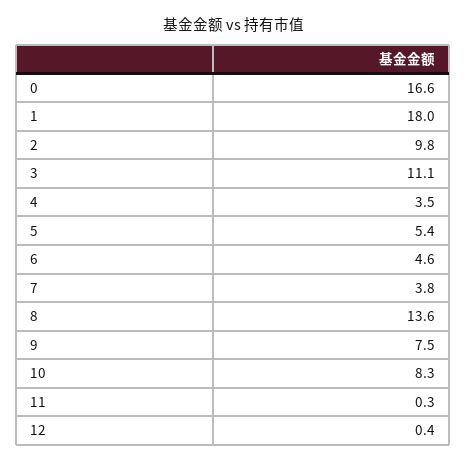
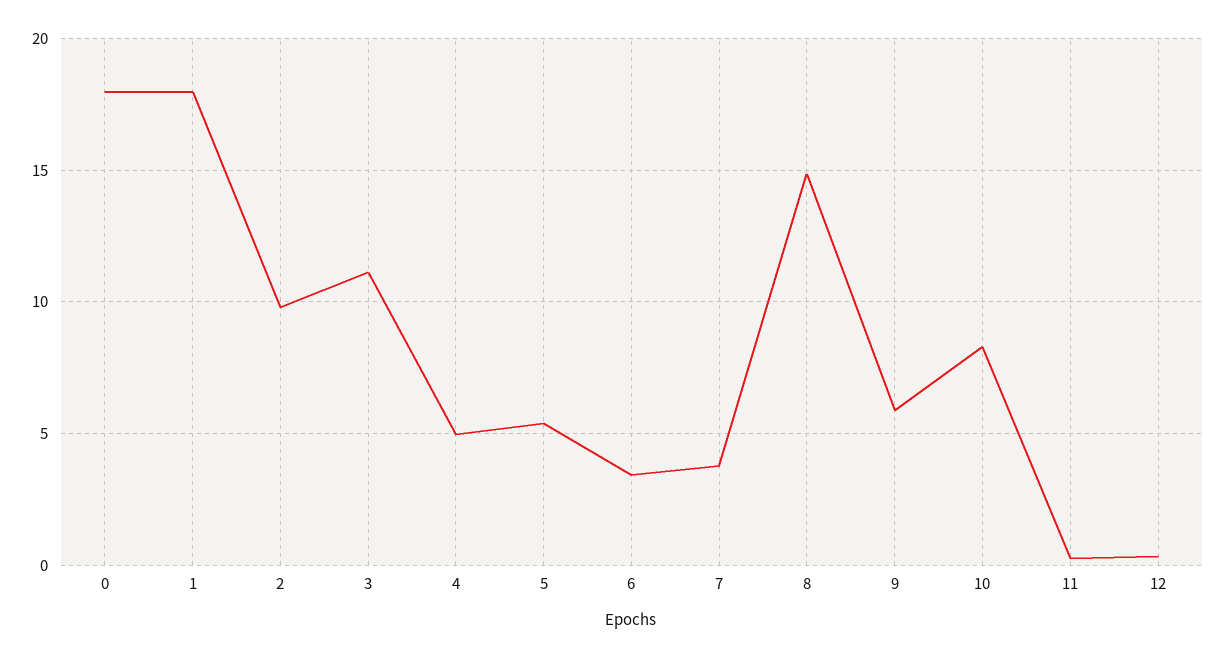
0: 16.6 -> 18
4: 3.5 -> 5
6: 4.6 -> 3.5
8: 13.6 -> 15
9: 7.5 -> 6

